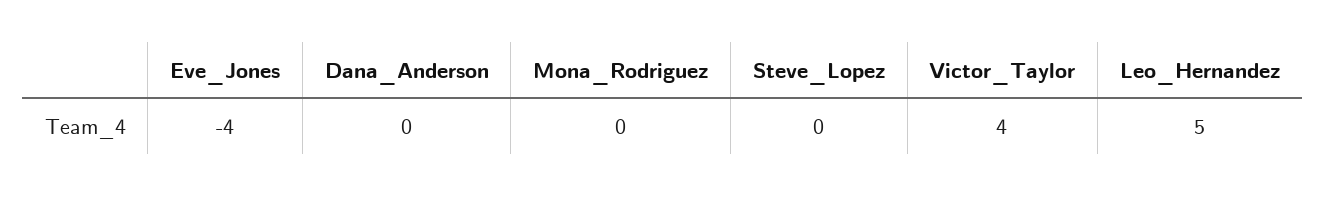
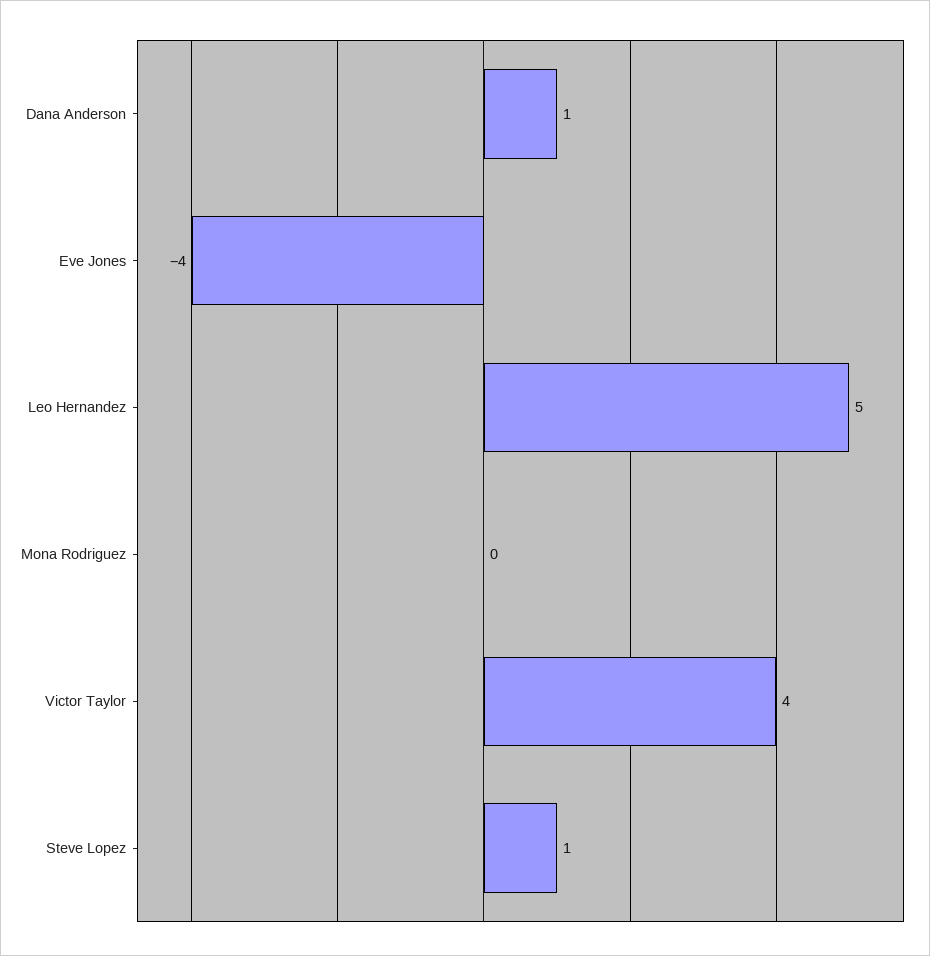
Dana_Anderson: 0 -> 1
Steve_Lopez: 0 -> 1

